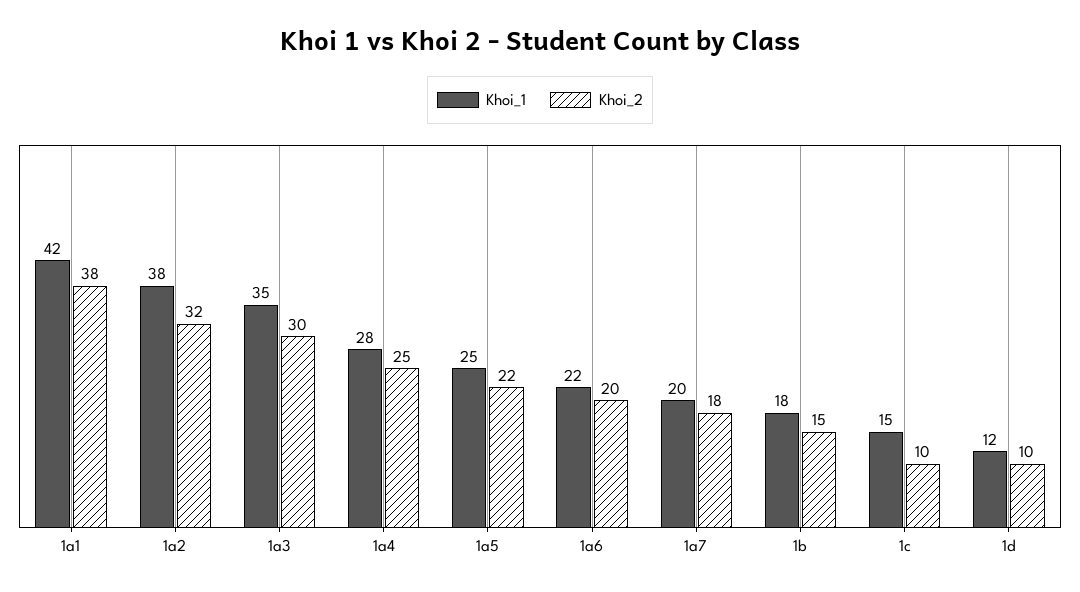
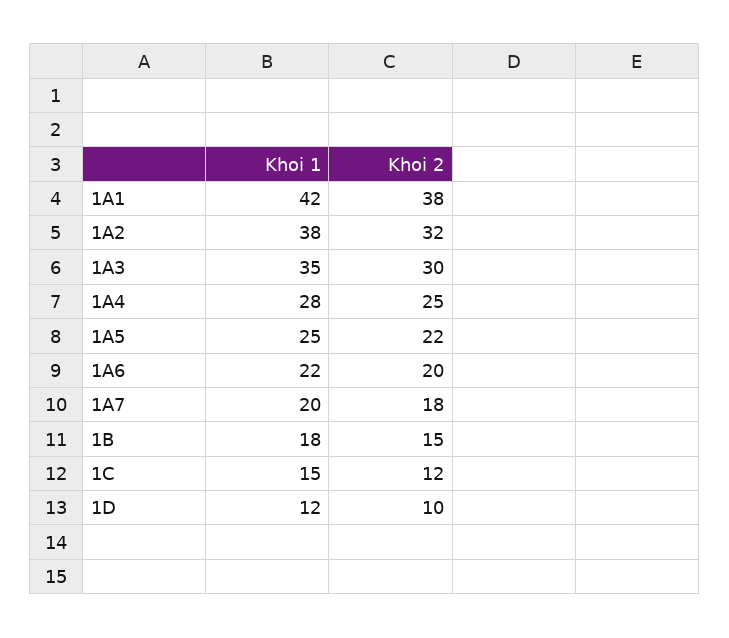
Khoi_2, 1c: 10 -> 12

